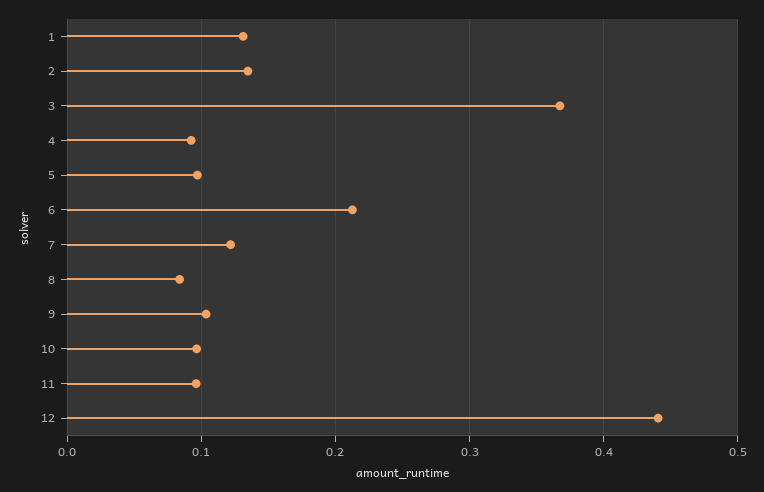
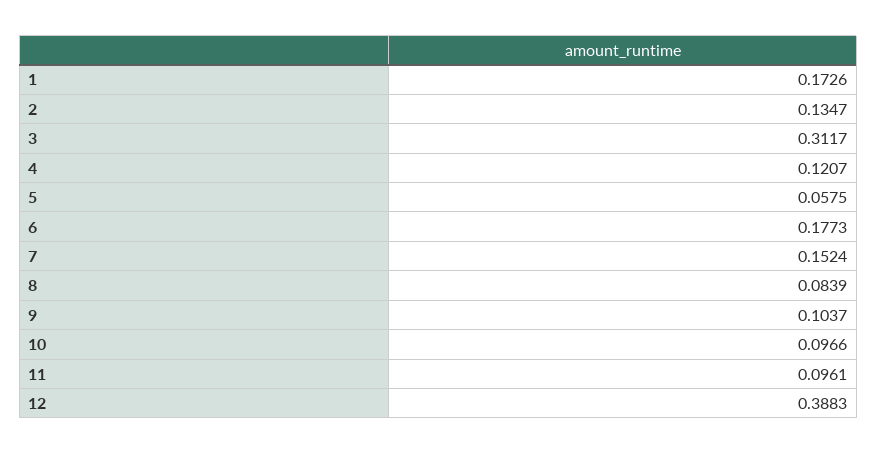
1: 0.13 -> 0.1726
3: 0.37 -> 0.3117
4: 0.09 -> 0.1207
5: 0.1 -> 0.0575
6: 0.21 -> 0.1773
7: 0.12 -> 0.1524
12: 0.44 -> 0.3883

